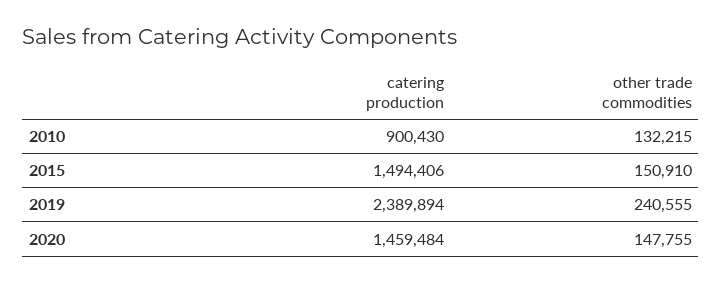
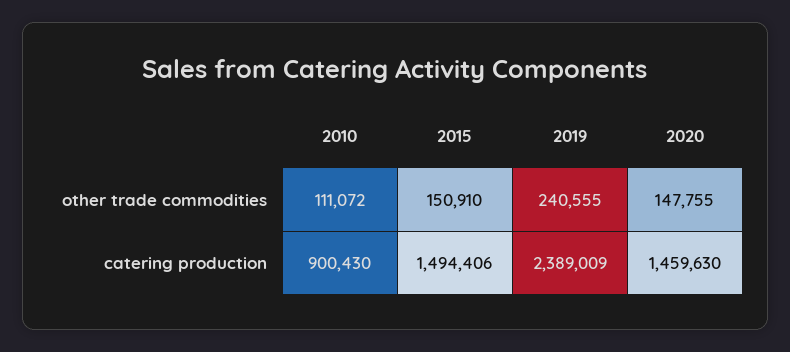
other trade commodities, 2010: 132215 -> 111072
catering production, 2019: 2389894 -> 2389009
catering production, 2020: 1459484 -> 1459630

